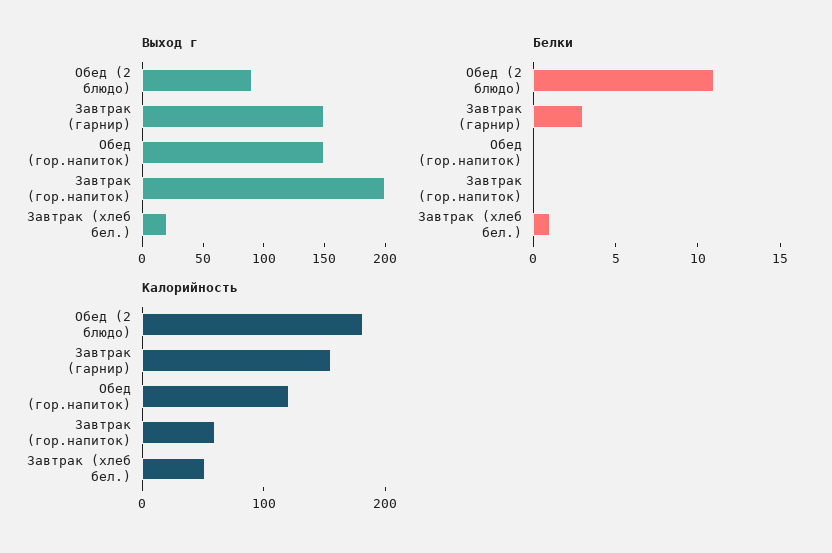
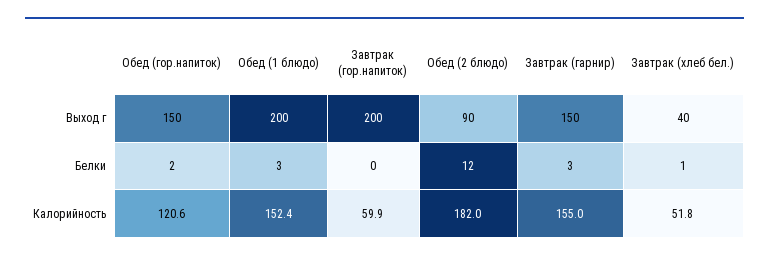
Выход г, Завтрак (хлеб бел.): 20 -> 40
Белки, Обед (2 блюдо): 11 -> 12
Белки, Обед (гор.напиток): 0 -> 2
Выход г, Обед (1 блюдо): none -> 200
Белки, Обед (1 блюдо): none -> 3
Калорийность, Обед (1 блюдо): none -> 152.4

